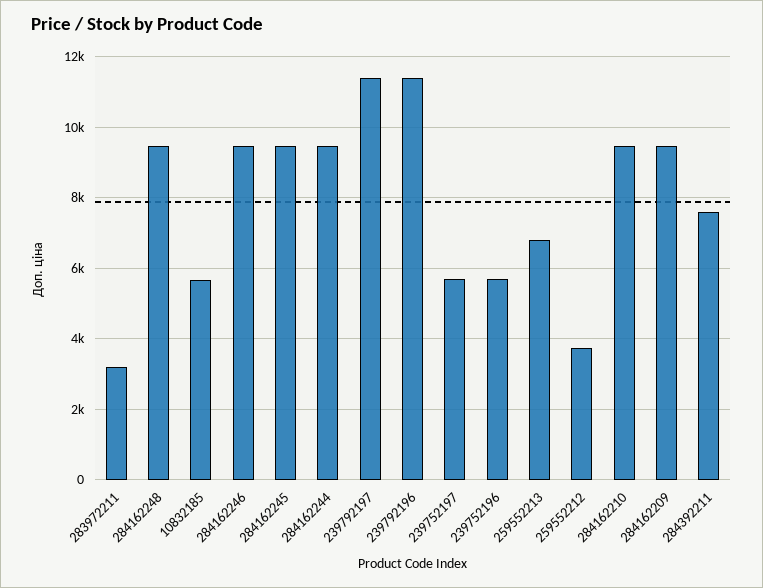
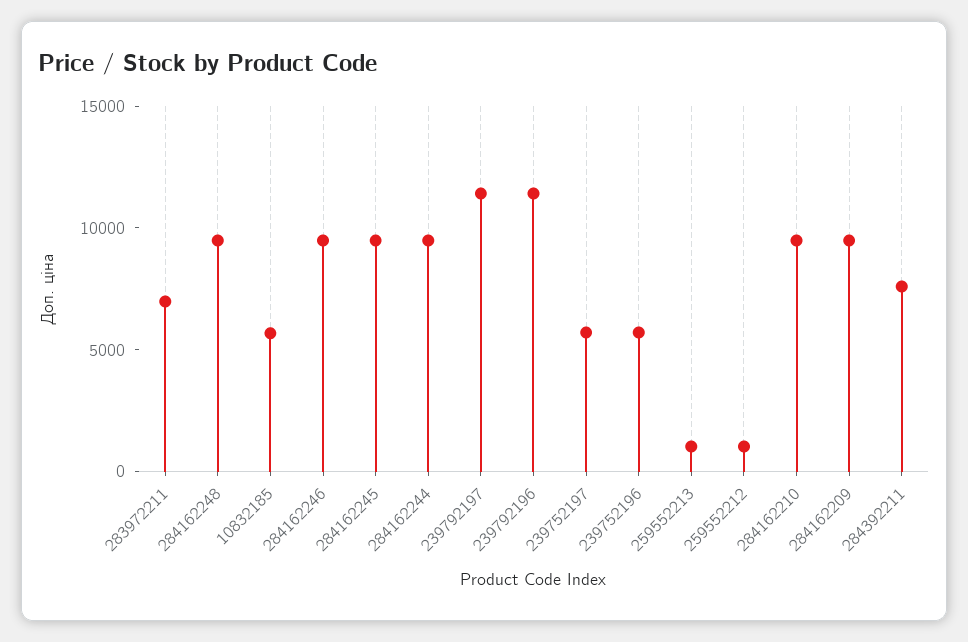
283972211: 3200 -> 7000
259552213: 6800 -> 1000
259552212: 3800 -> 1000

